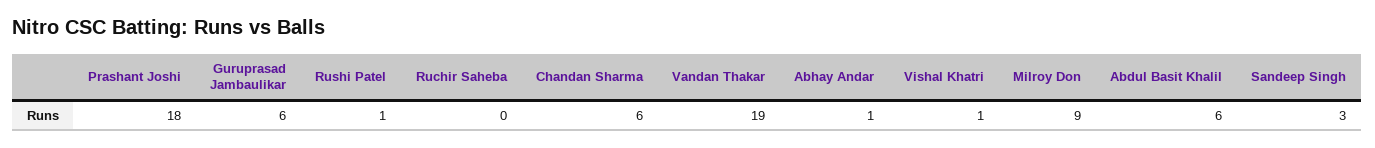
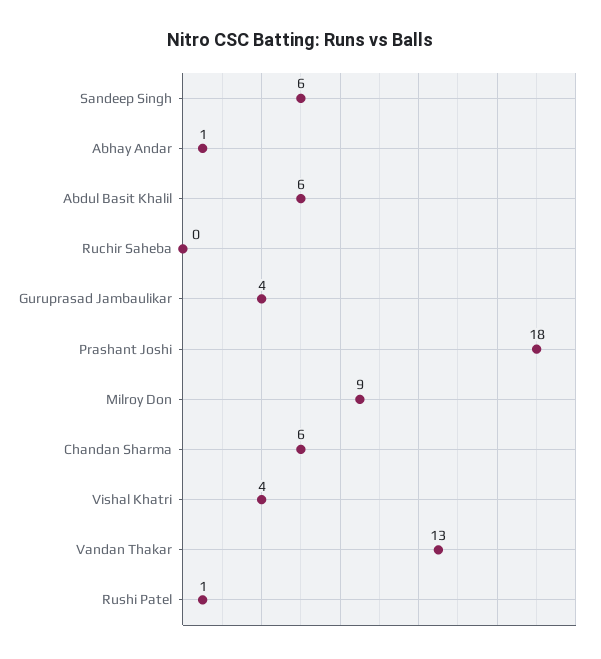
Guruprasad Jambaulikar: 6 -> 4
Vandan Thakar: 19 -> 13
Vishal Khatri: 1 -> 4
Sandeep Singh: 3 -> 6

